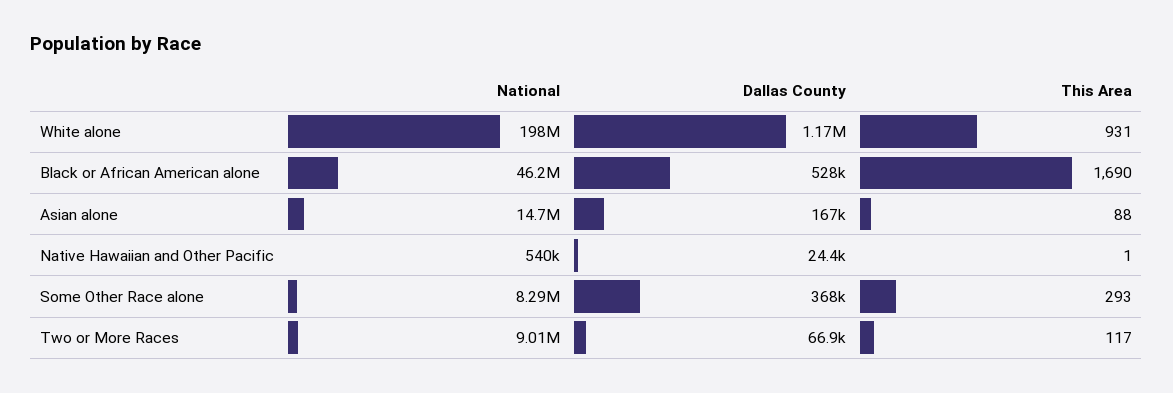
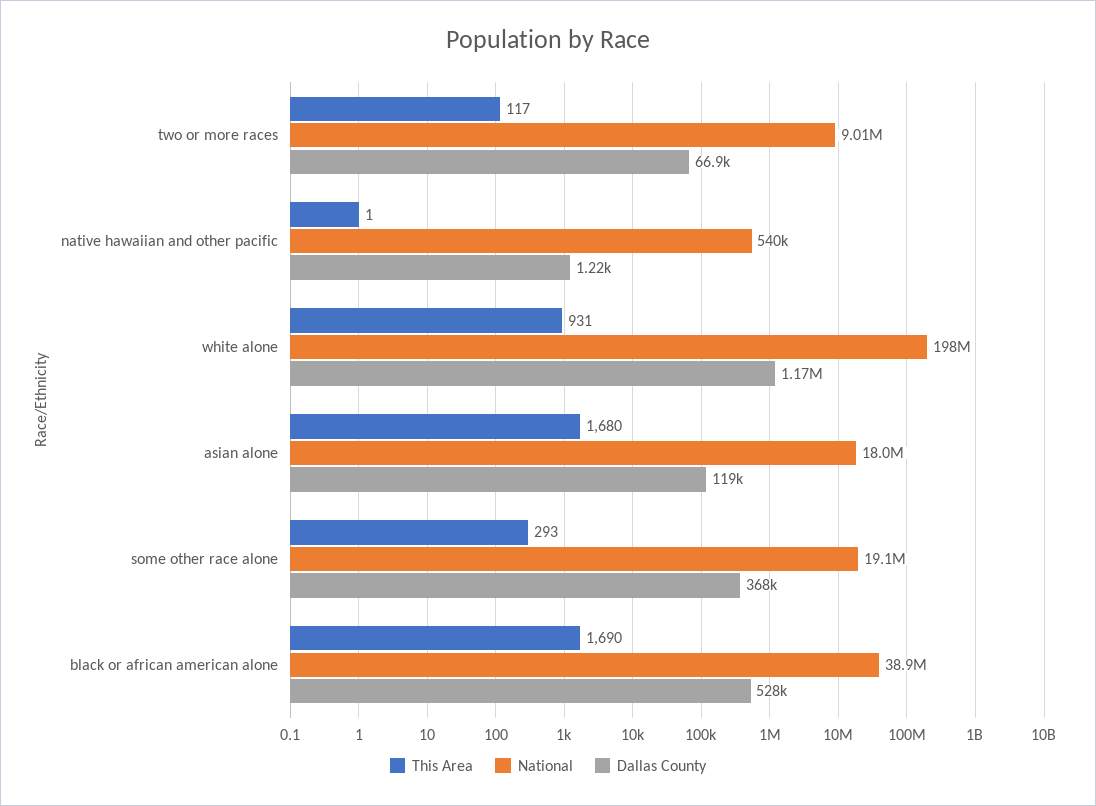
National, Black or African American alone: 46200000 -> 38900000
National, Asian alone: 14700000 -> 18000000
Dallas County, Asian alone: 167000 -> 119000
This Area, Asian alone: 88 -> 1680
Dallas County, Native Hawaiian and Other Pacific: 24400 -> 1220
National, Some Other Race alone: 8290000 -> 19100000

